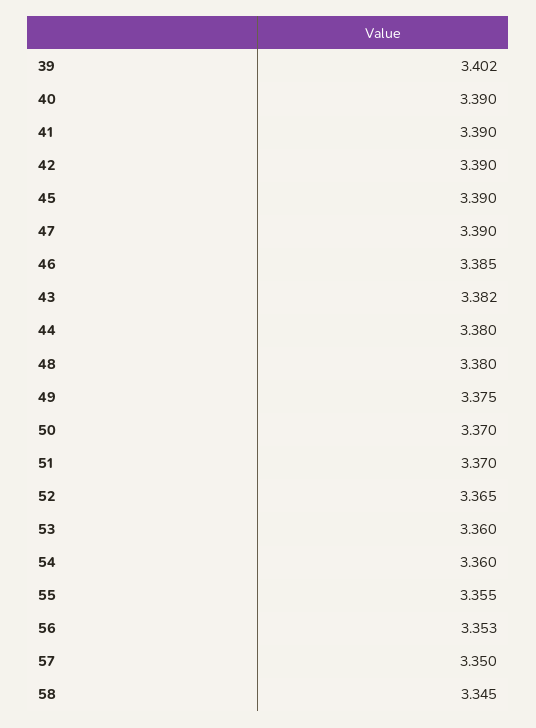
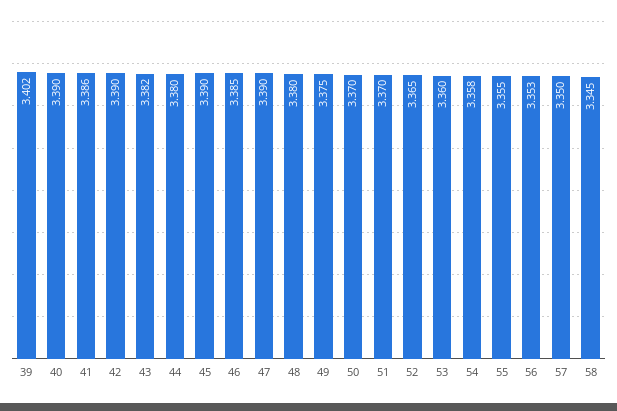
41: 3.39 -> 3.386
54: 3.36 -> 3.358

